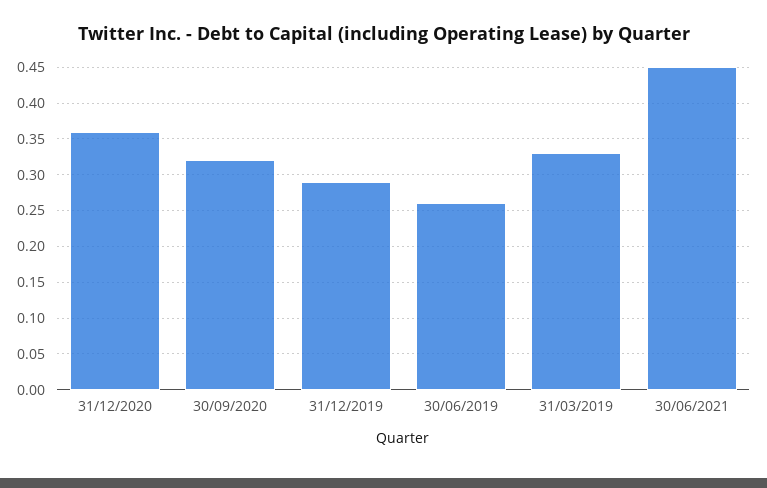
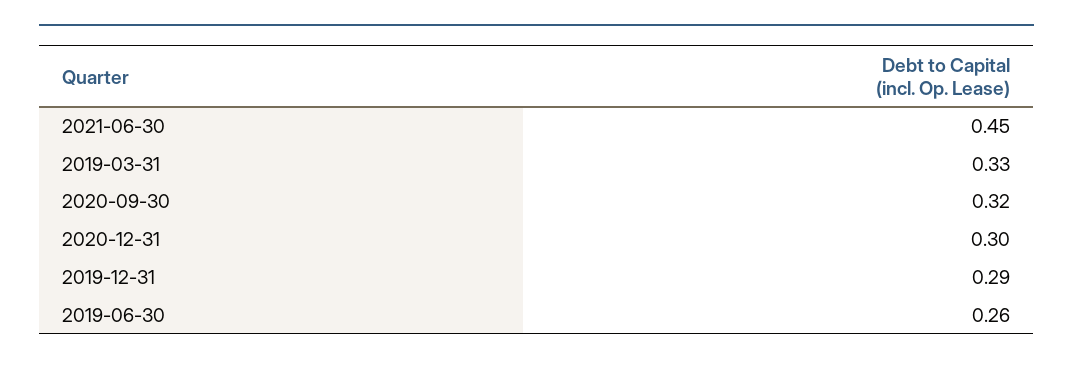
31/12/2020: 0.36 -> 0.3

